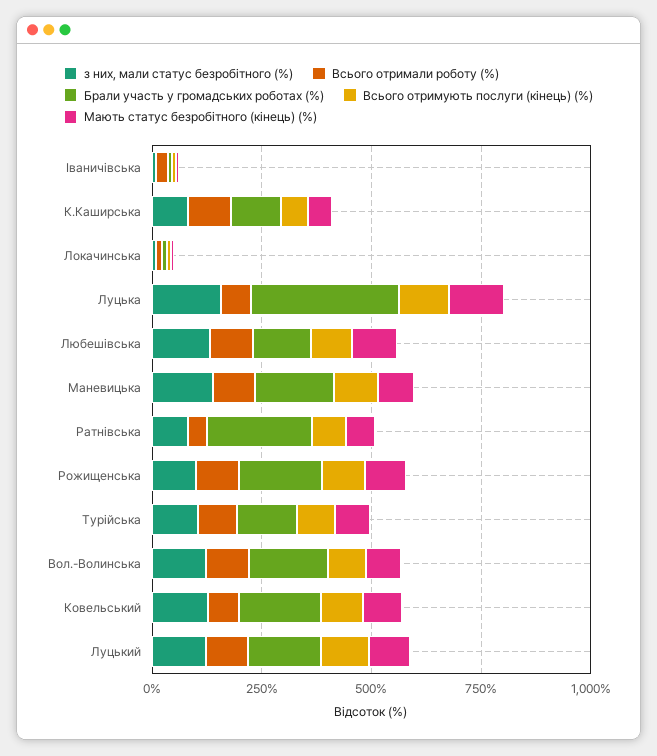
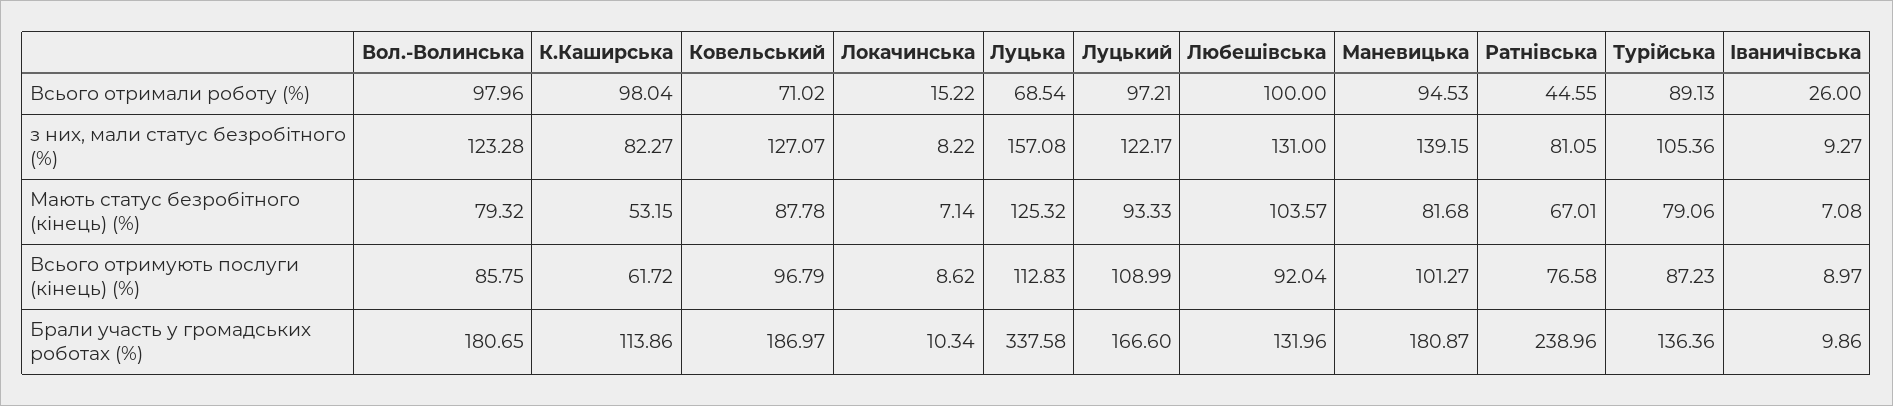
з них, мали статус безробітного (%), Рожищенська: 100 -> none
Всього отримали роботу (%), Рожищенська: 100 -> none
Брали участь у громадських роботах (%), Рожищенська: 200 -> none
Всього отримують послуги (кінець) (%), Рожищенська: 100 -> none
Мають статус безробітного (кінець) (%), Рожищенська: 100 -> none

